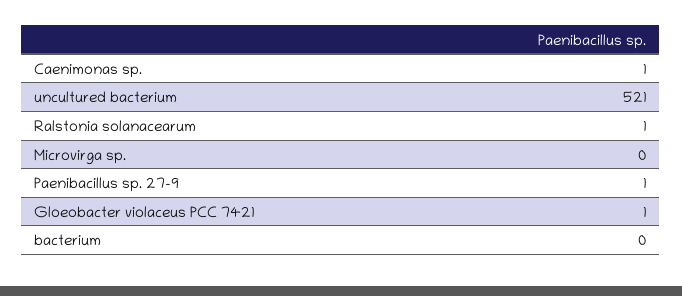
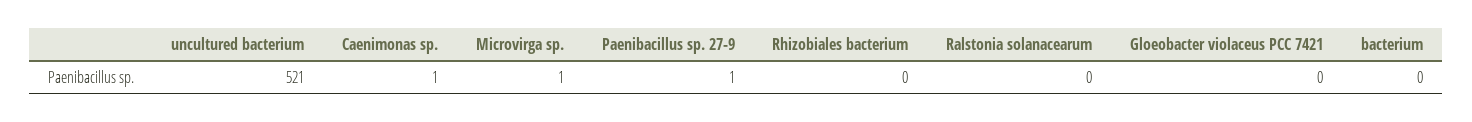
Ralstonia solanacearum: 1 -> 0
Microvirga sp.: 0 -> 1
Gloeobacter violaceus PCC 7421: 1 -> 0
Rhizobiales bacterium: none -> 0

